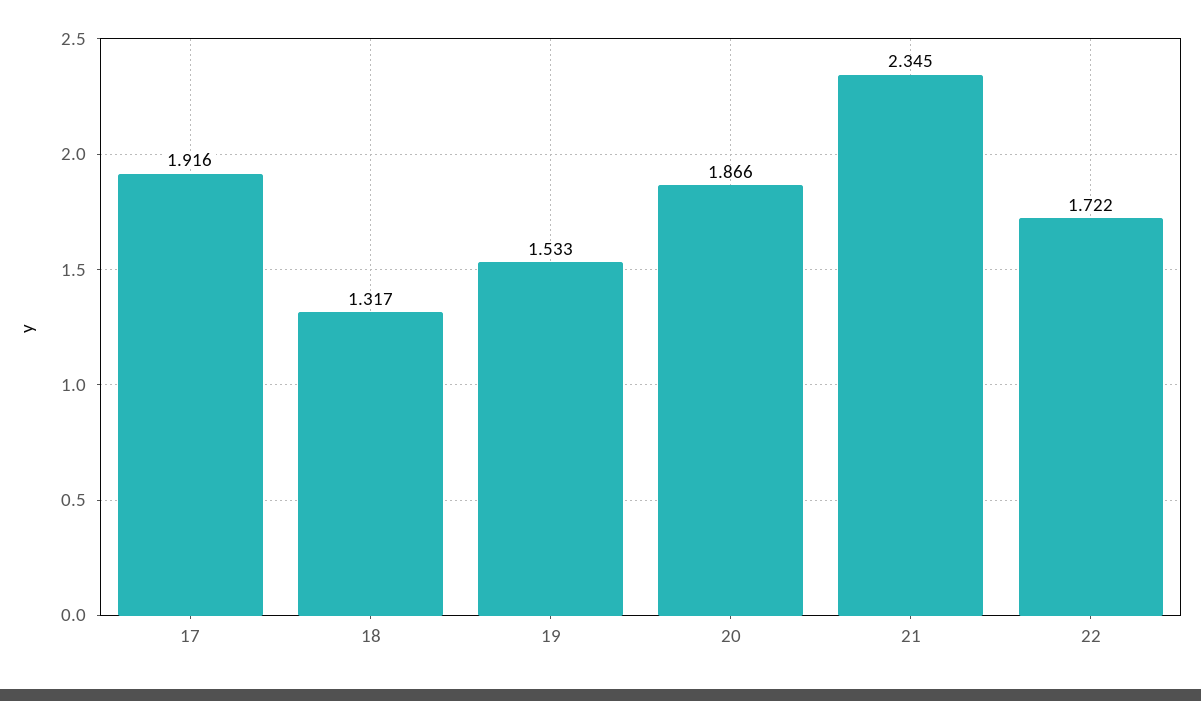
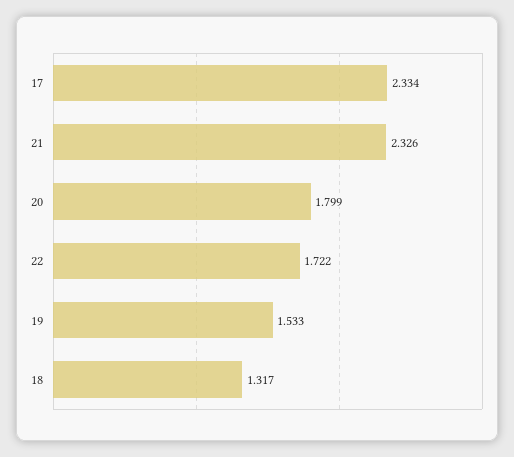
17: 1.916 -> 2.334
20: 1.866 -> 1.799
21: 2.345 -> 2.326

